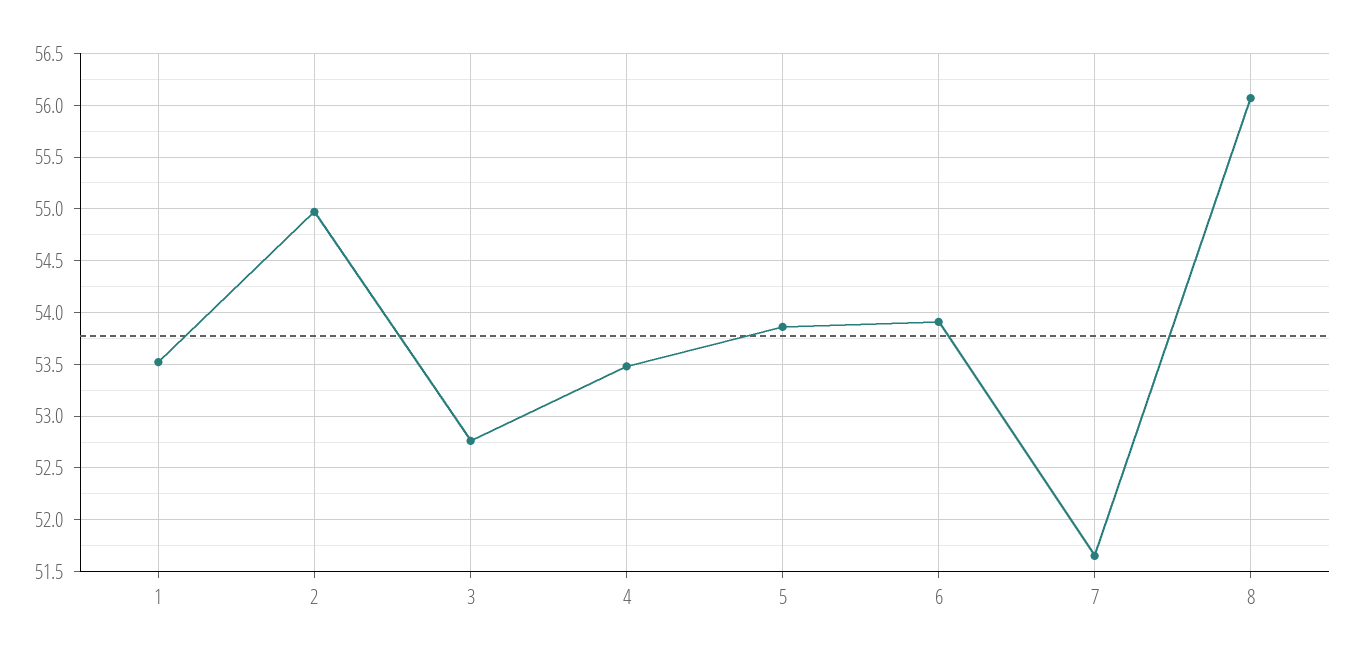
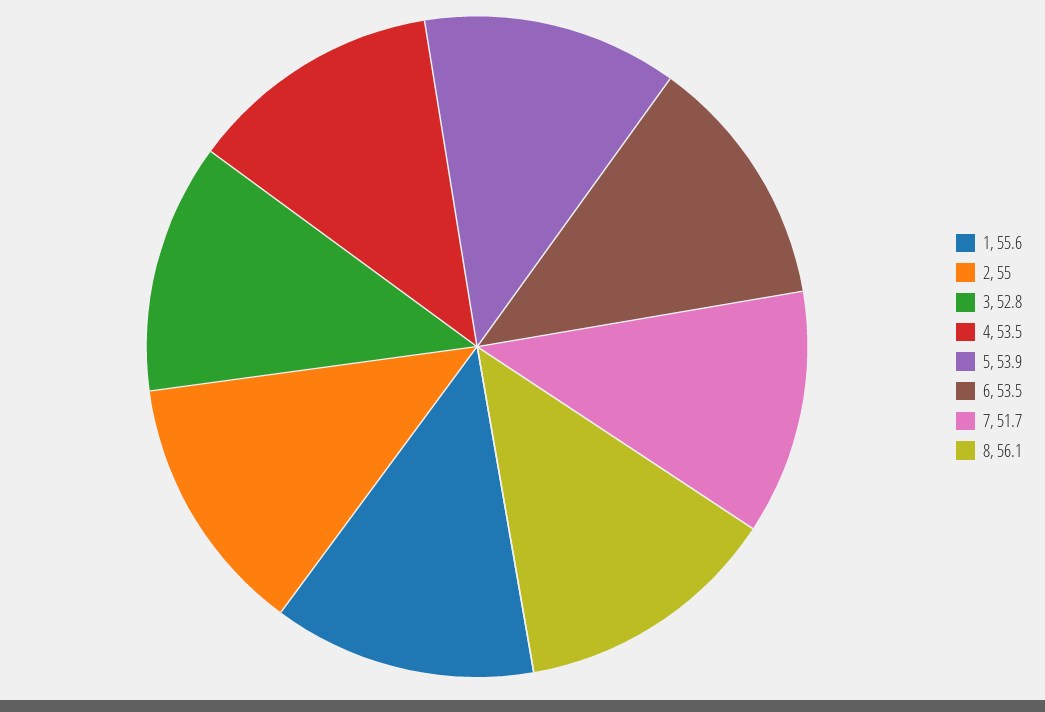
1: 53.5 -> 55.6
6: 53.9 -> 53.5

